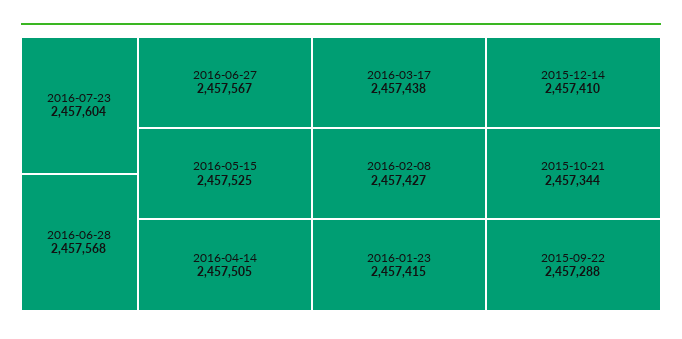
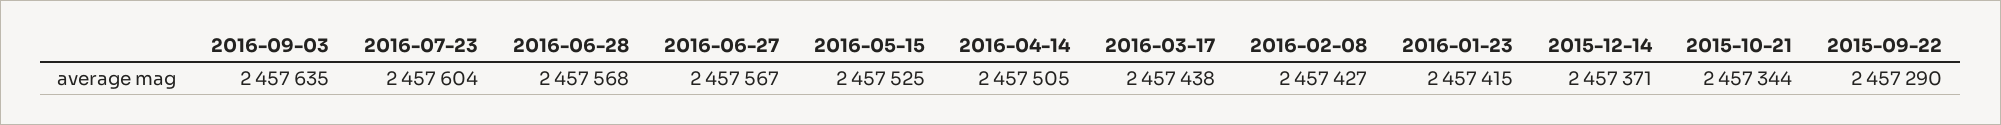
2015-12-14: 2457410 -> 2457371
2015-09-22: 2457288 -> 2457290
2016-09-03: none -> 2457635

